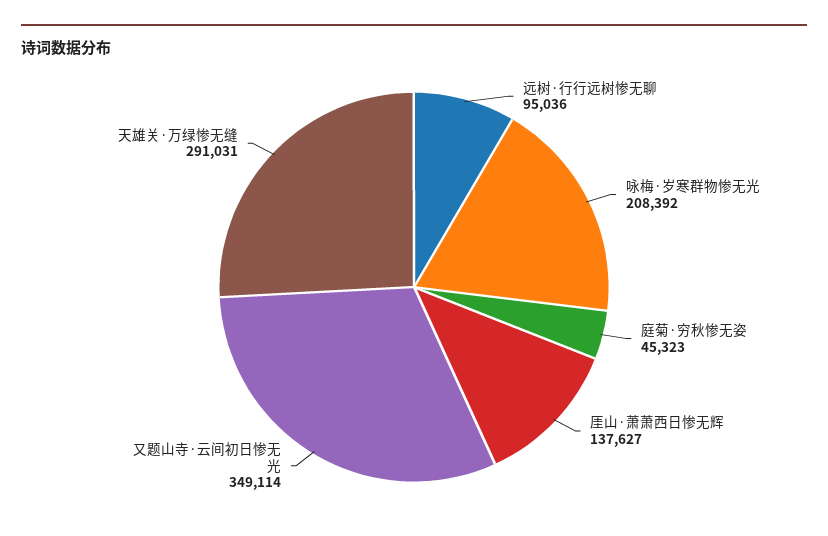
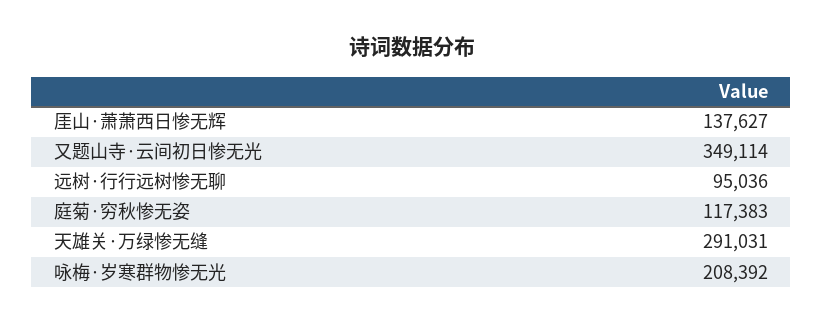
庭菊·穷秋惨无姿: 45323 -> 117383

